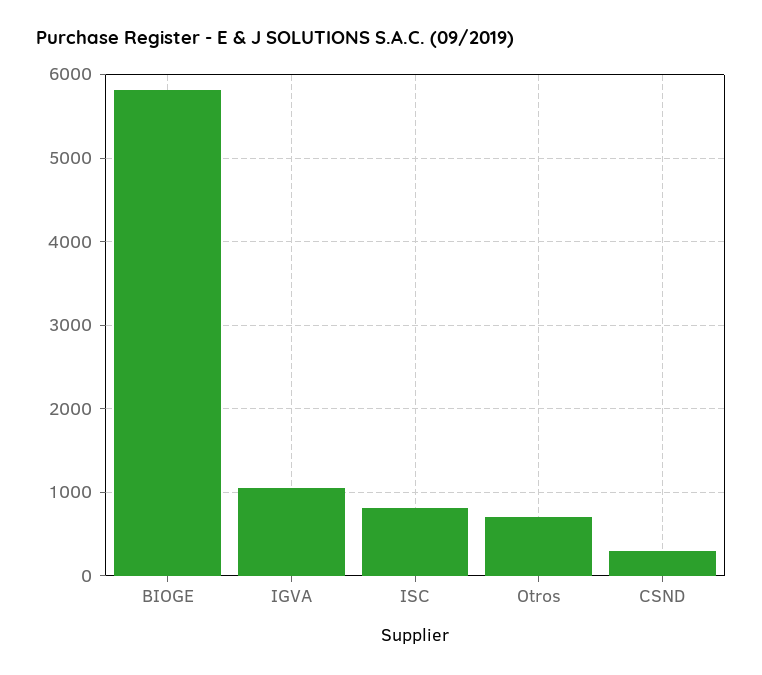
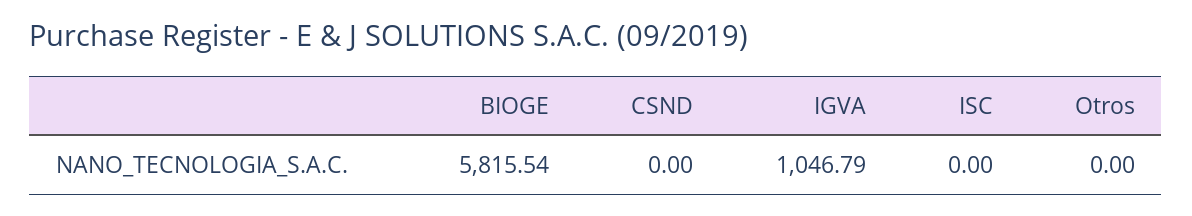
ISC: 800 -> 0
Otros: 700 -> 0
CSND: 300 -> 0

